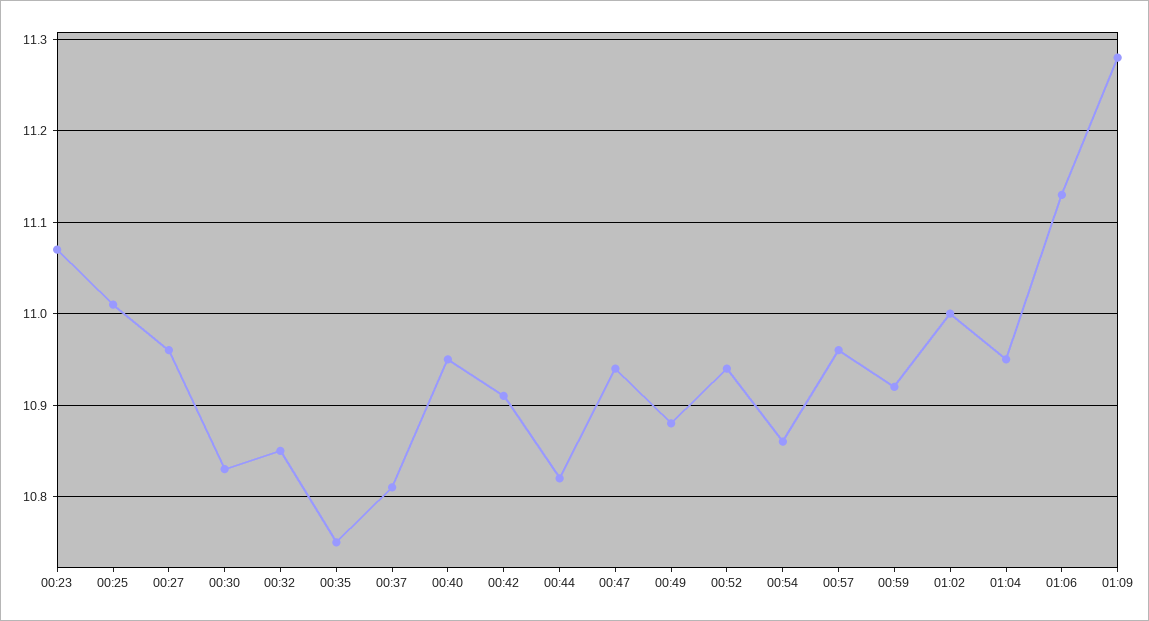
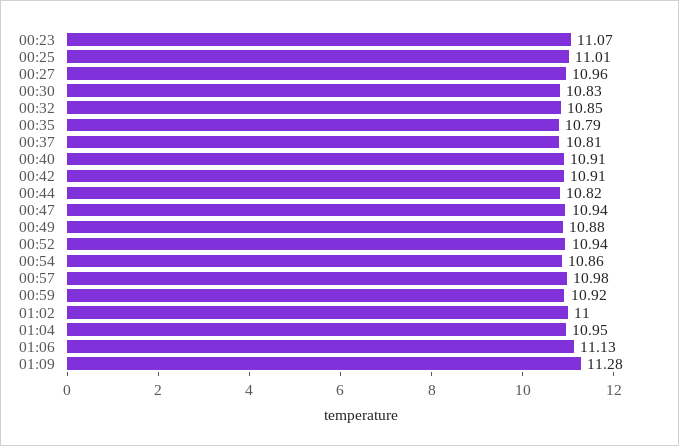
00:35: 10.75 -> 10.79
00:40: 10.95 -> 10.91
00:57: 10.96 -> 10.98

